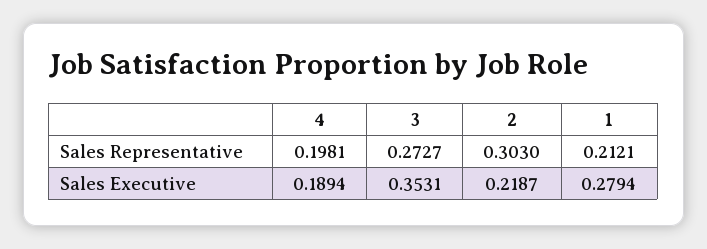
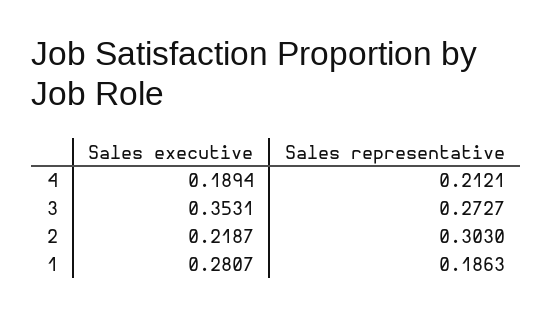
4, Sales Representative: 0.1981 -> 0.2121
1, Sales Representative: 0.2121 -> 0.1863
1, Sales Executive: 0.2794 -> 0.2807

